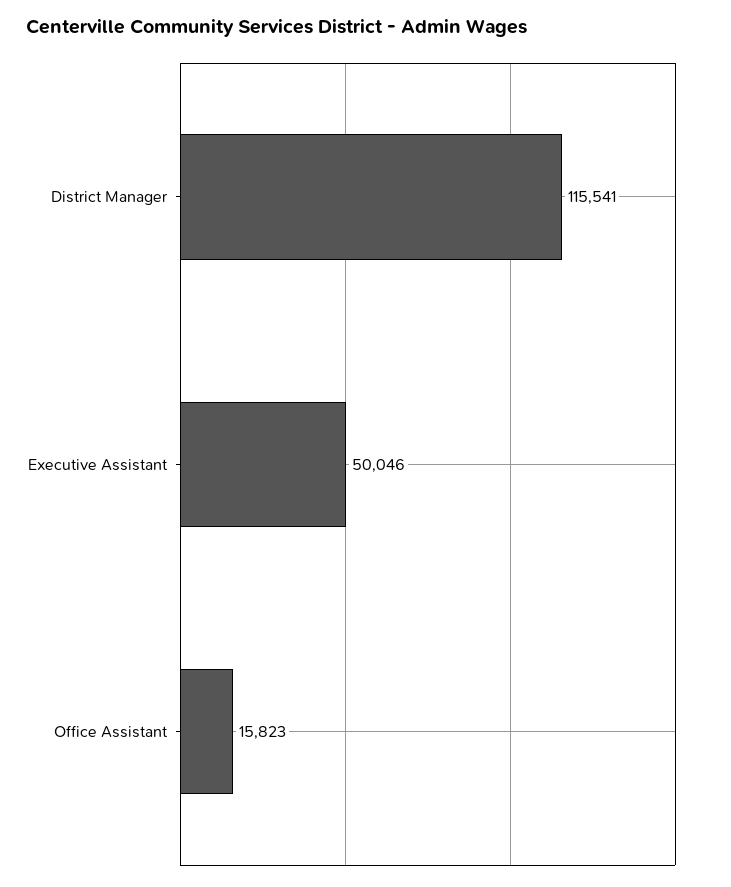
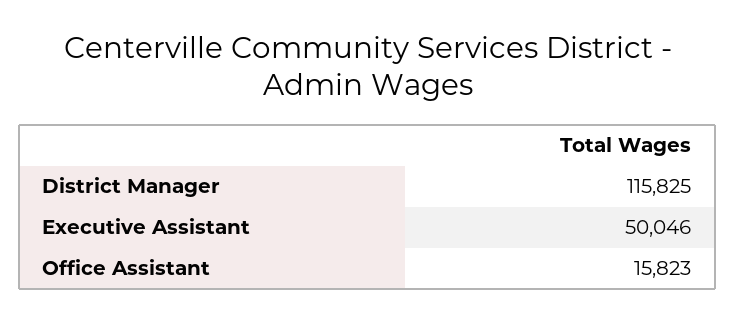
District Manager: 115541 -> 115825

